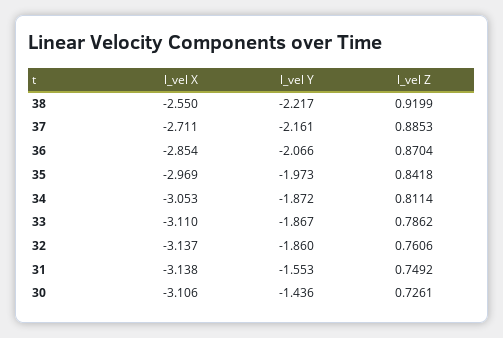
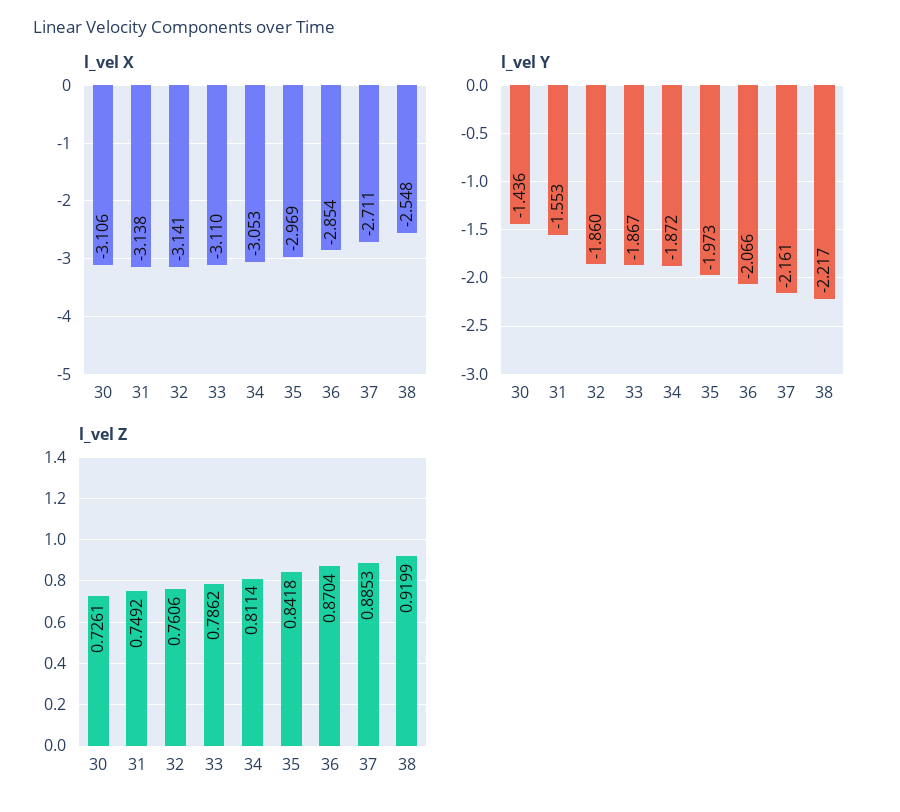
l_vel X, 38: -2.55 -> -2.548
l_vel X, 32: -3.137 -> -3.141

